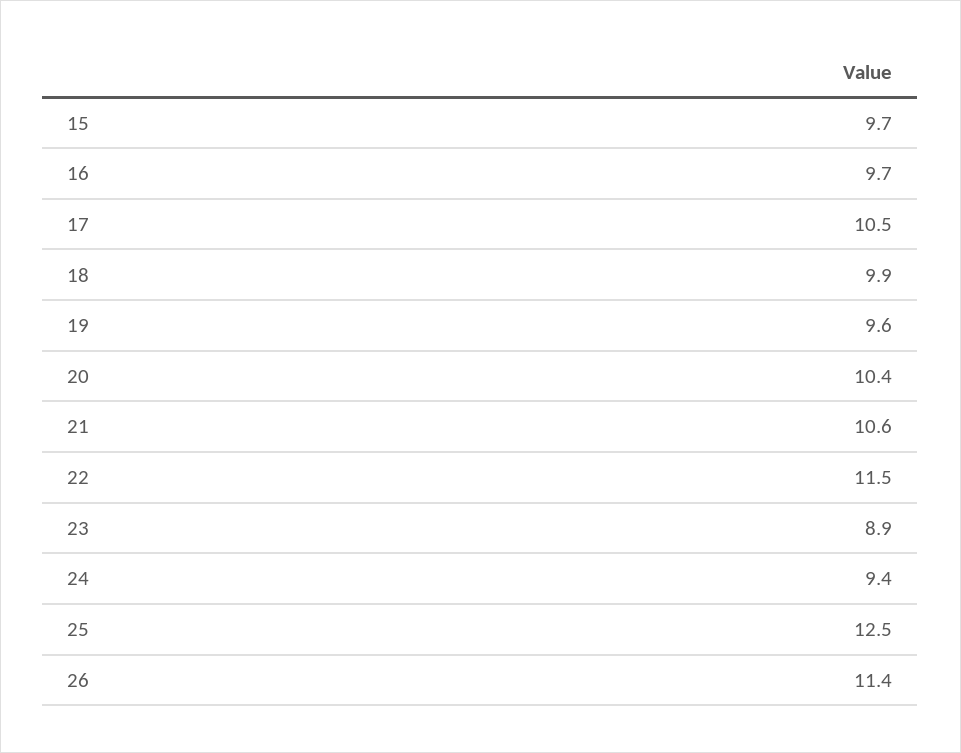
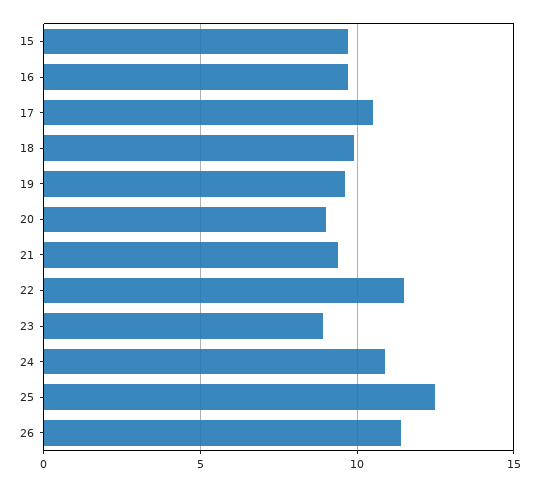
20: 10.4 -> 9
21: 10.6 -> 9.5
24: 9.4 -> 11

